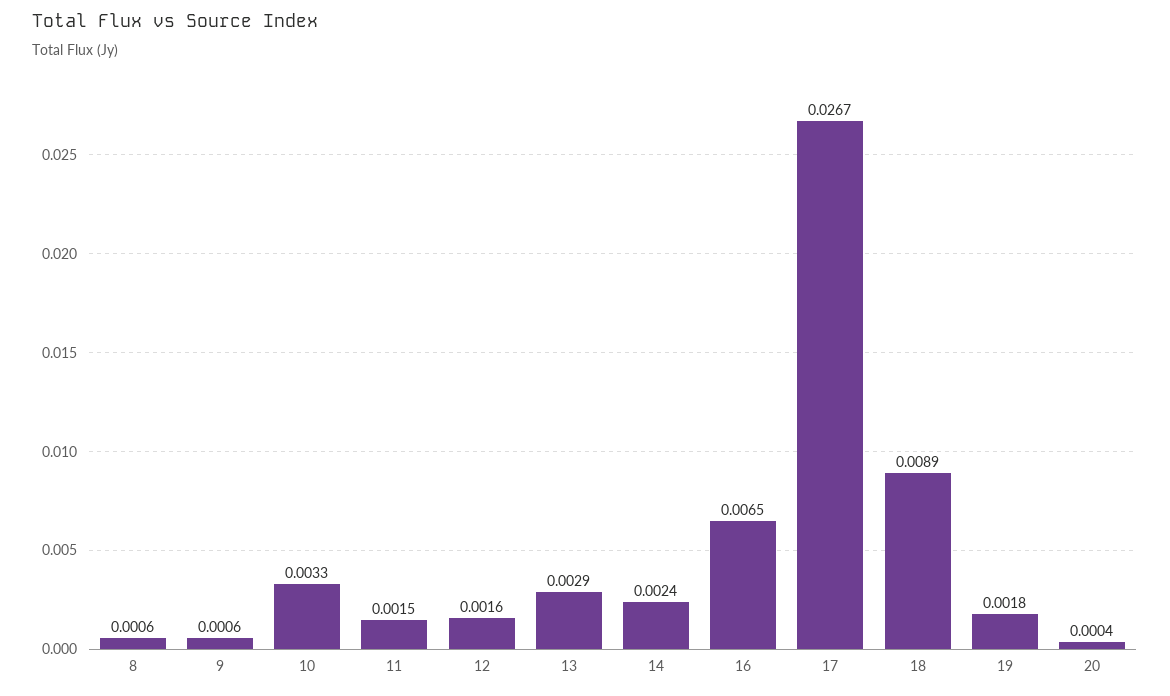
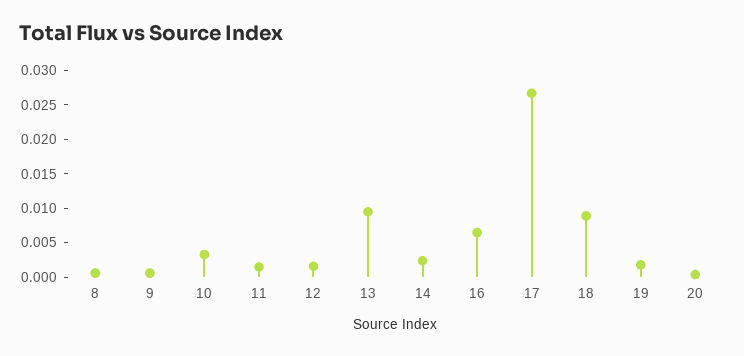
13: 0.0029 -> 0.01

